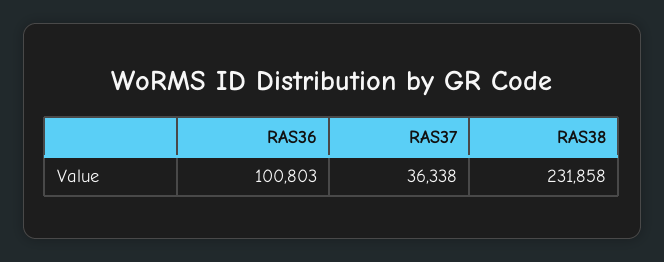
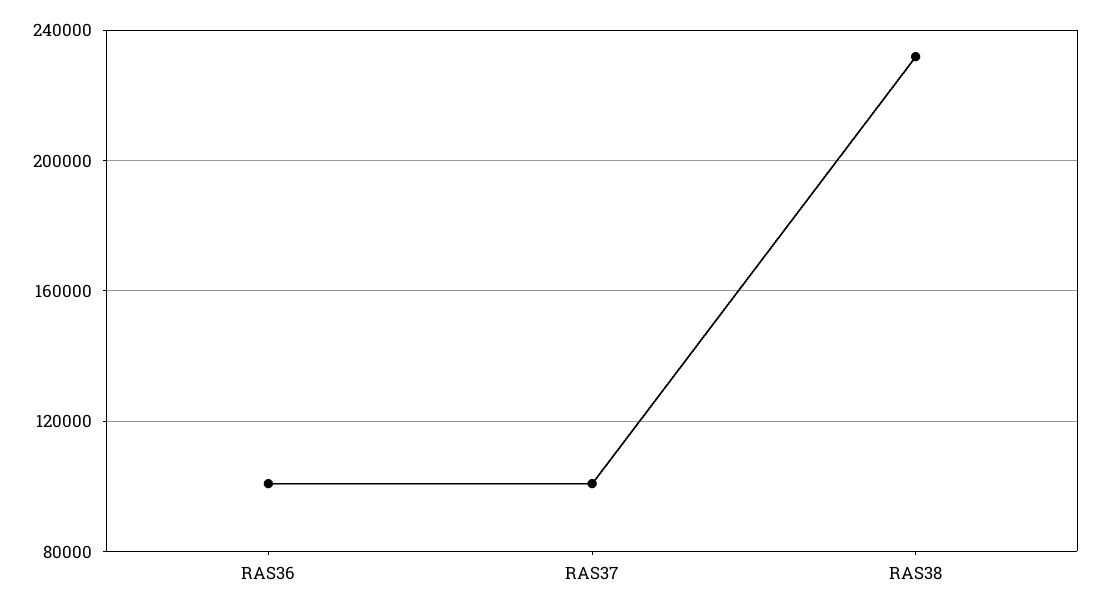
RAS37: 36338 -> 100000

